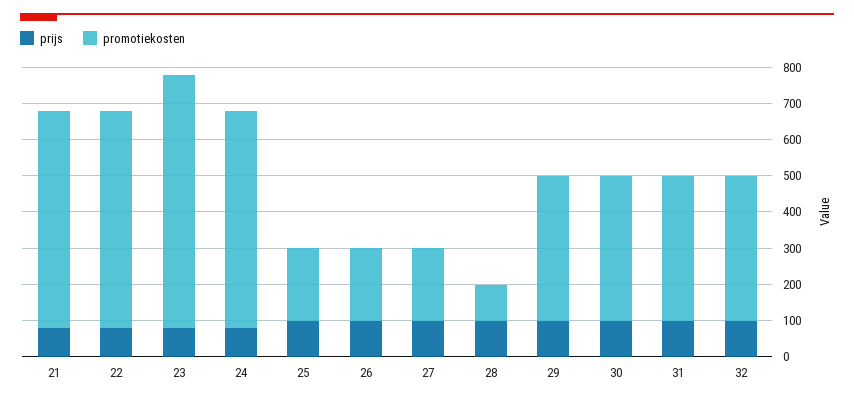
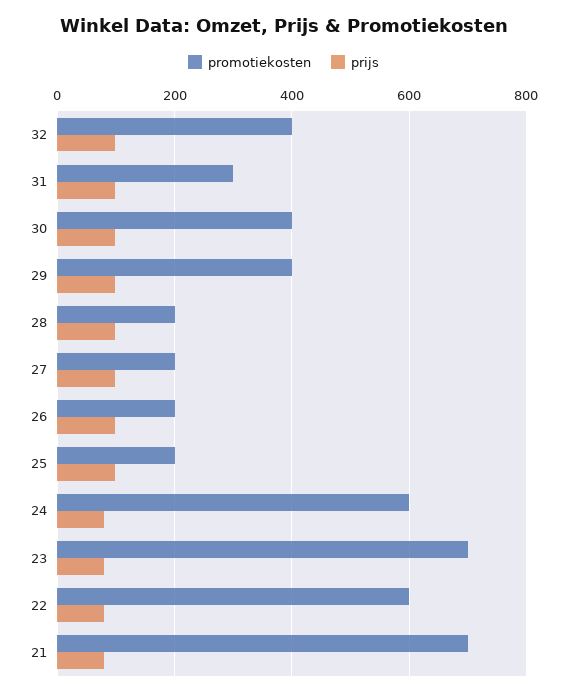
promotiekosten, 21: 600 -> 700
promotiekosten, 28: 100 -> 200
promotiekosten, 31: 400 -> 300

